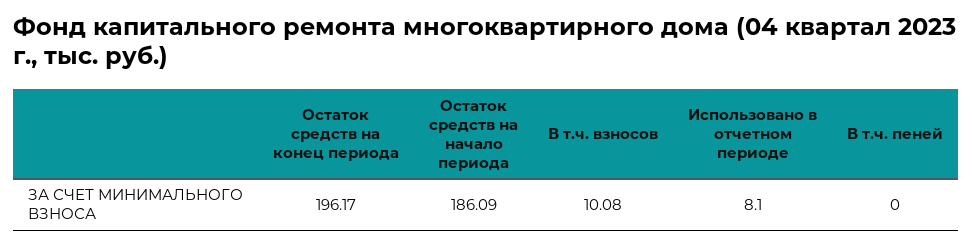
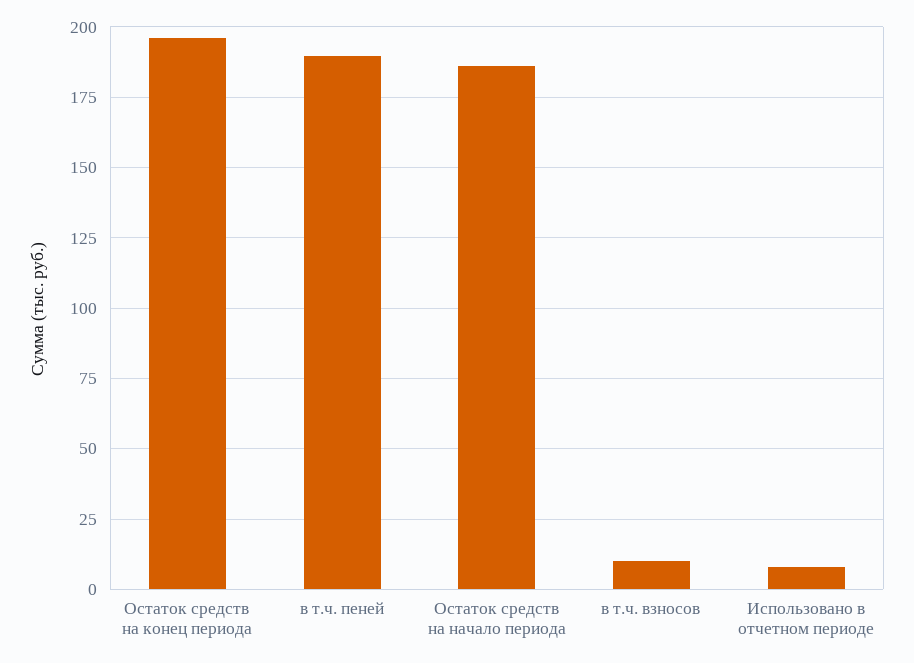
В т.ч. пеней: 0 -> 190

